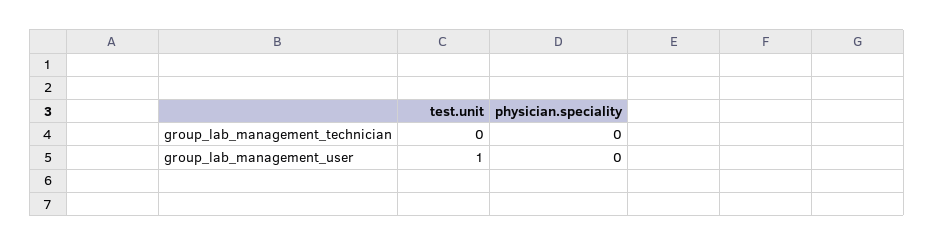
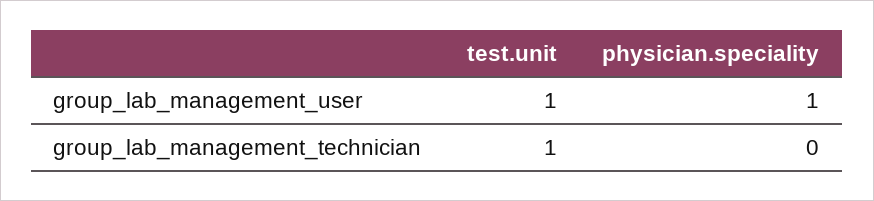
test.unit, group_lab_management_technician: 0 -> 1
physician.speciality, group_lab_management_user: 0 -> 1

